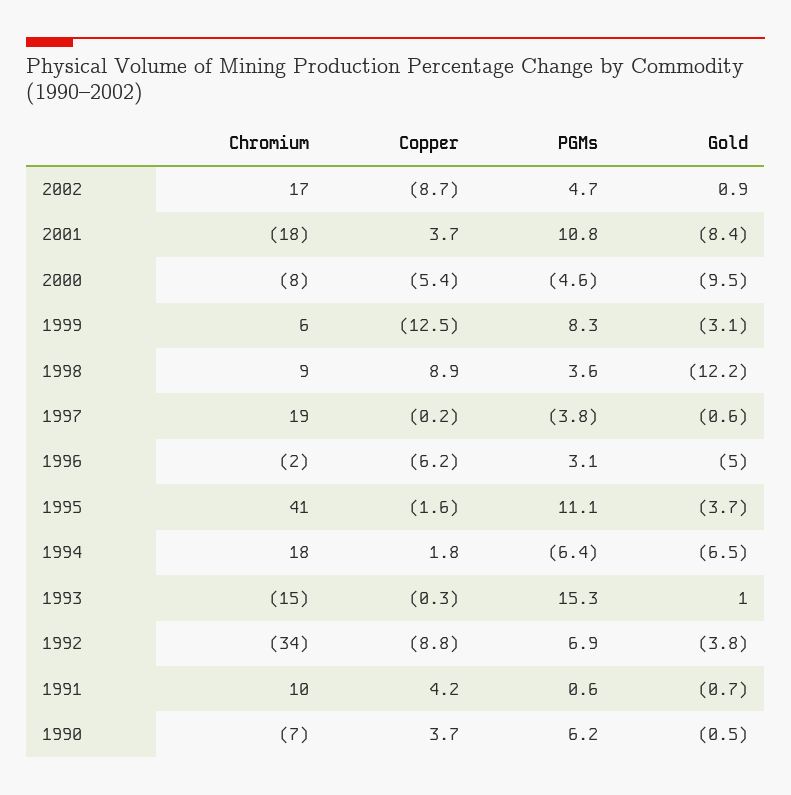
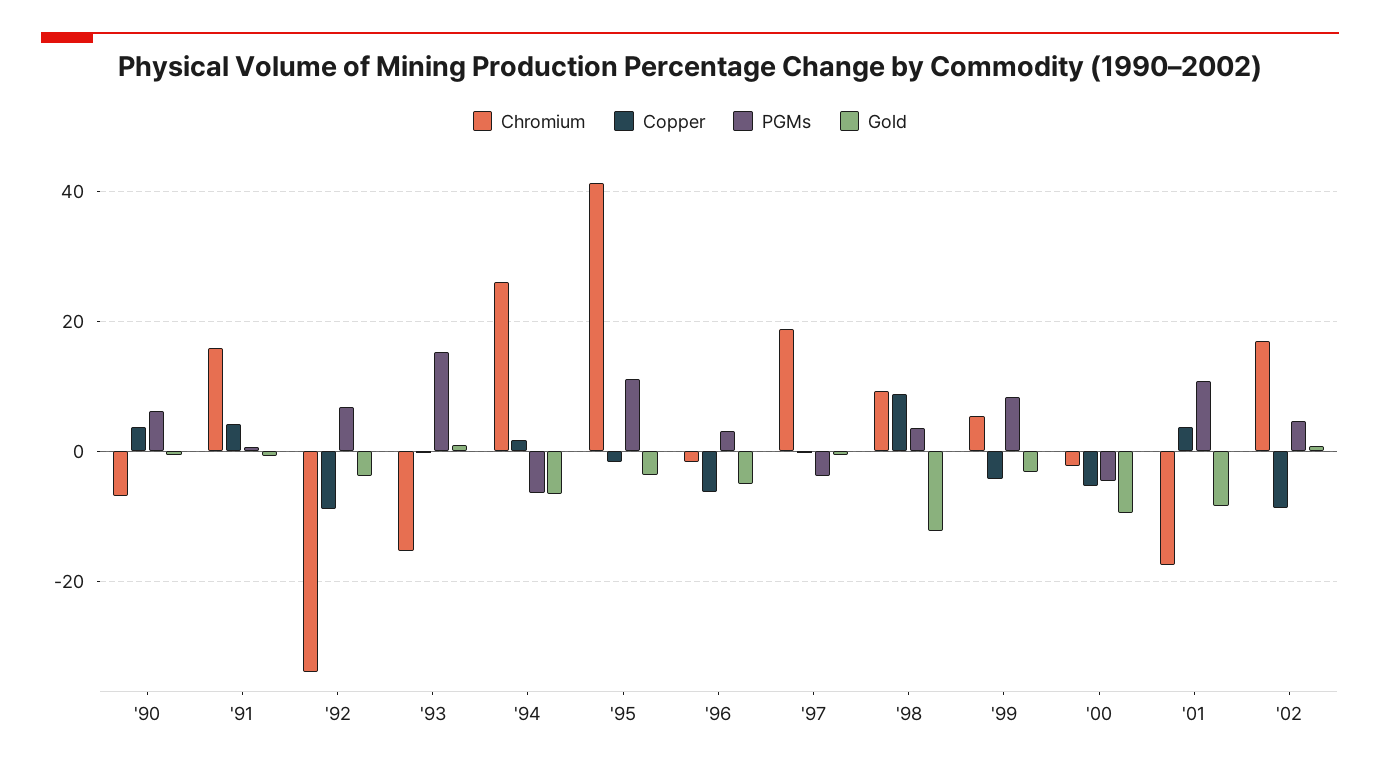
Chromium, 2000: -8 -> -2
Copper, 1999: -12.5 -> -4
Chromium, 1994: 18 -> 26
Chromium, 1991: 10 -> 16

